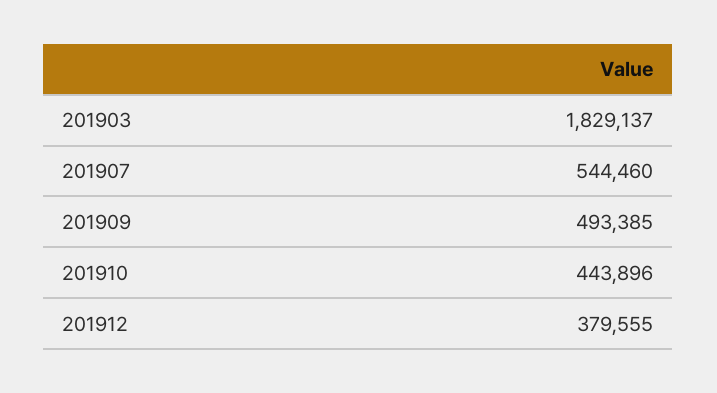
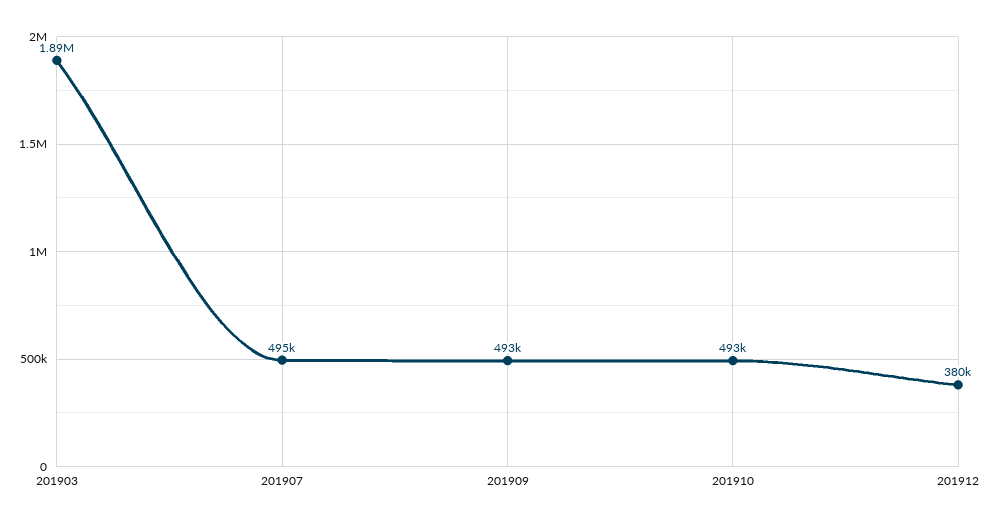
201903: 1829137 -> 1890000
201907: 544460 -> 495000
201910: 443896 -> 493000

